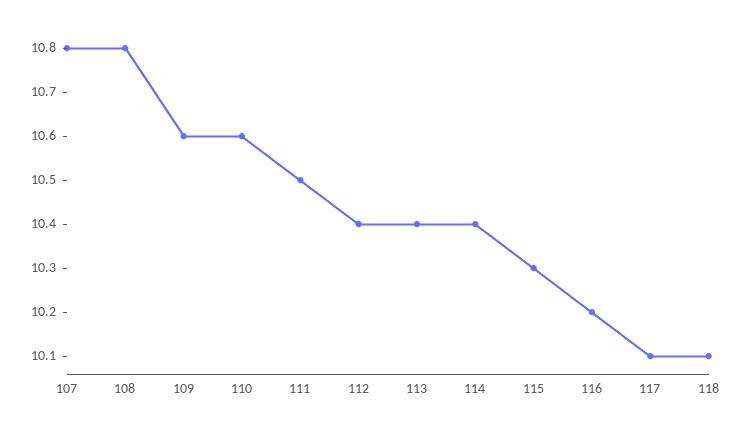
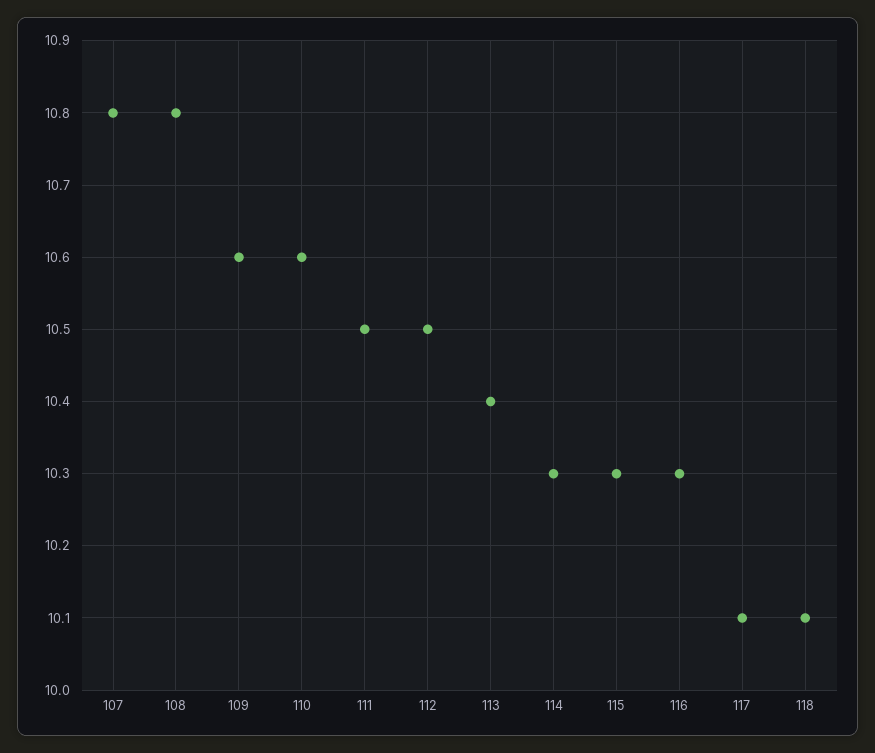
112: 10.4 -> 10.5
114: 10.4 -> 10.3
116: 10.2 -> 10.3

